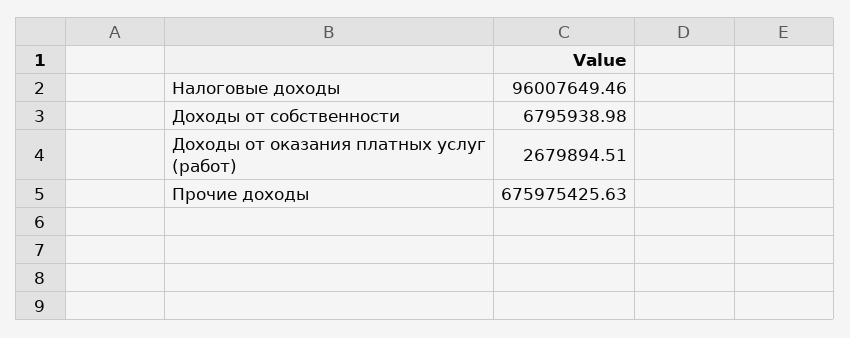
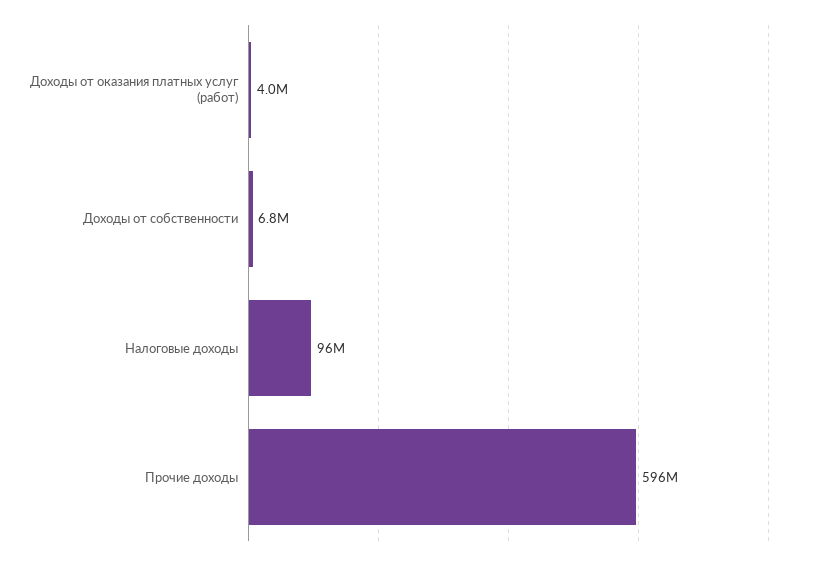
Доходы от оказания платных услуг (работ): 2679894.51 -> 4000000
Прочие доходы: 675975425.63 -> 596000000

